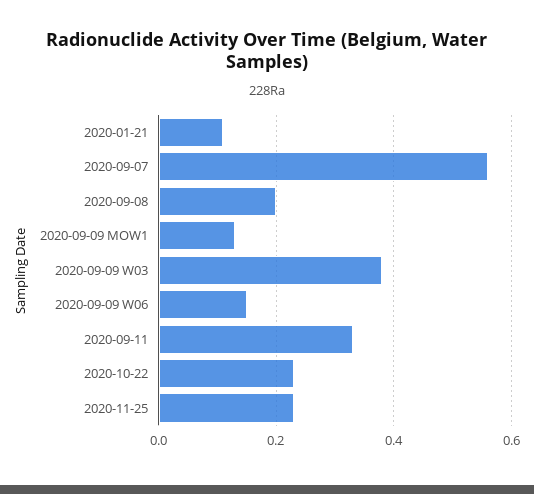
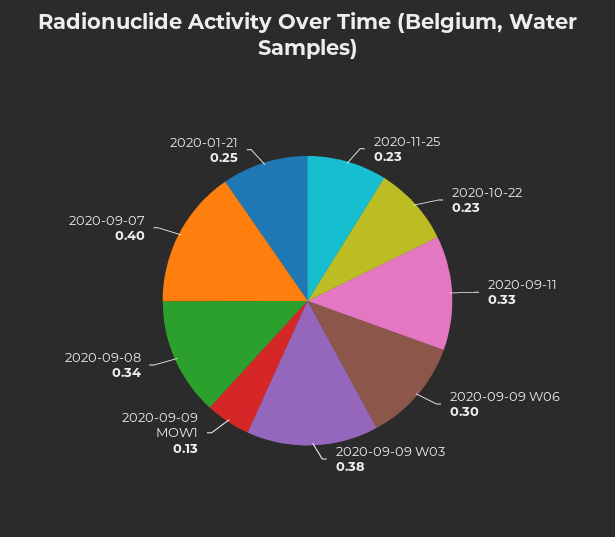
2020-01-21: 0.1 -> 0.25
2020-09-07: 0.55 -> 0.4
2020-09-08: 0.2 -> 0.34
2020-09-09 W06: 0.15 -> 0.3

